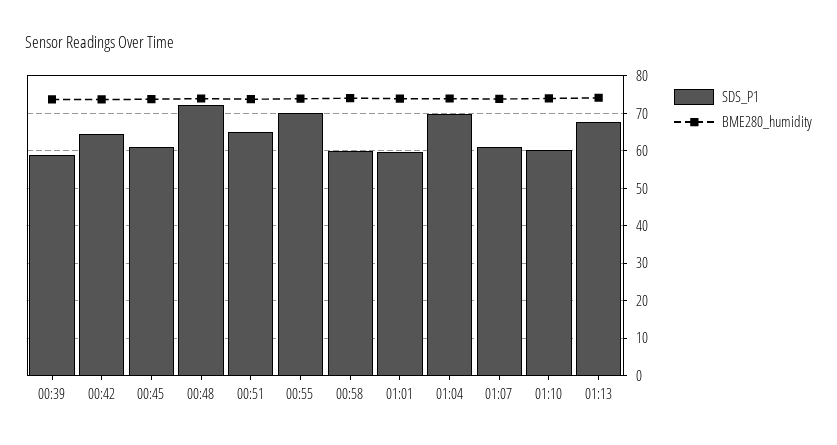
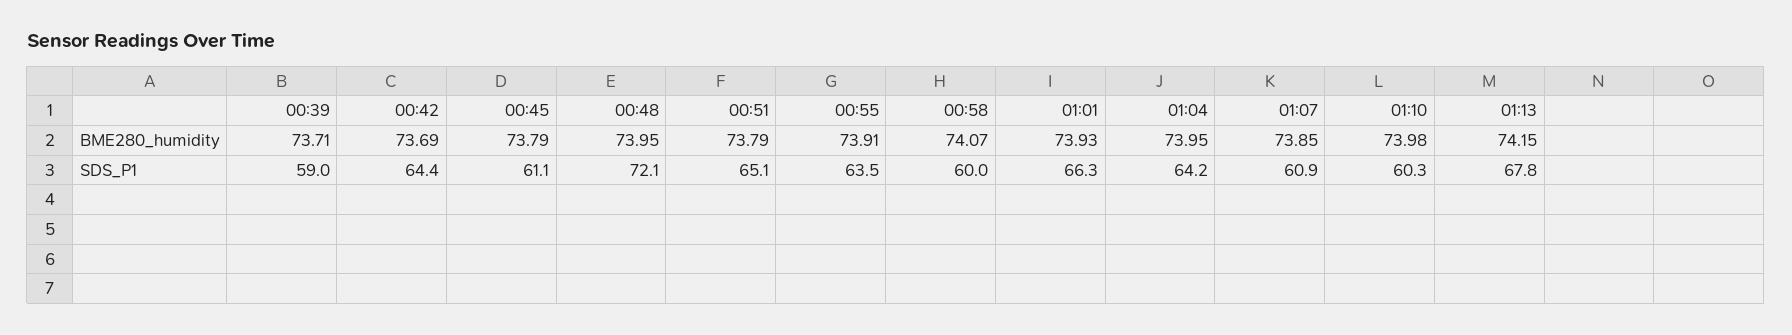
SDS_P1, 00:55: 70 -> 63.5
SDS_P1, 01:01: 60 -> 66.3
SDS_P1, 01:04: 70 -> 64.2

